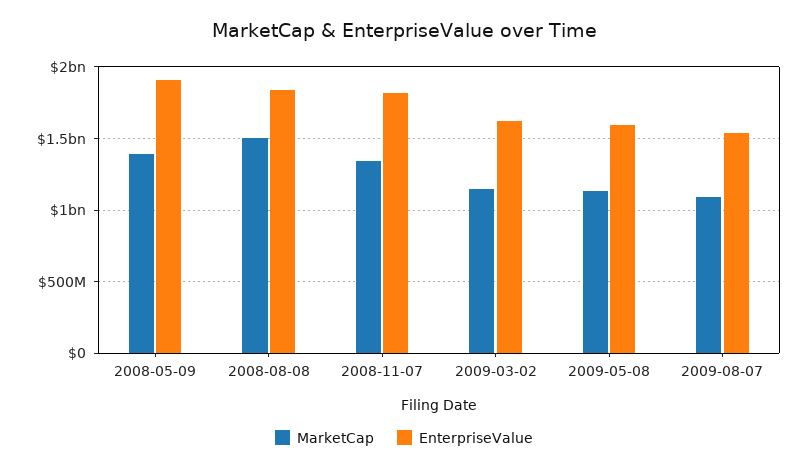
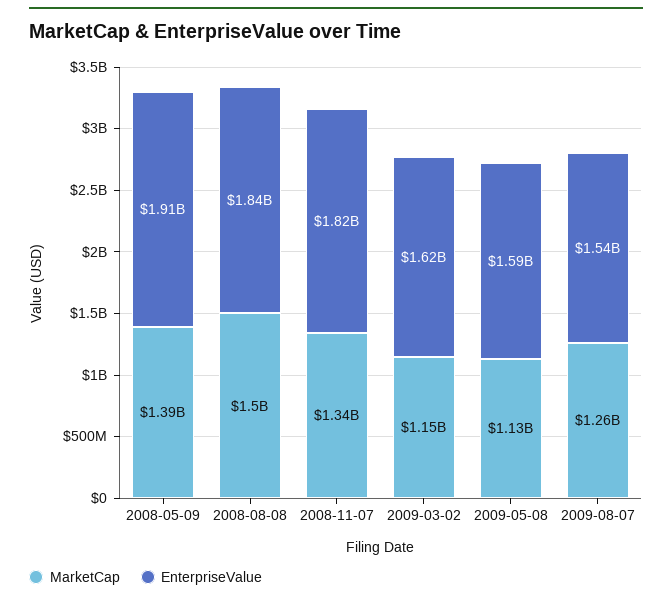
MarketCap, 2009-08-07: 1100000000 -> 1260000000

